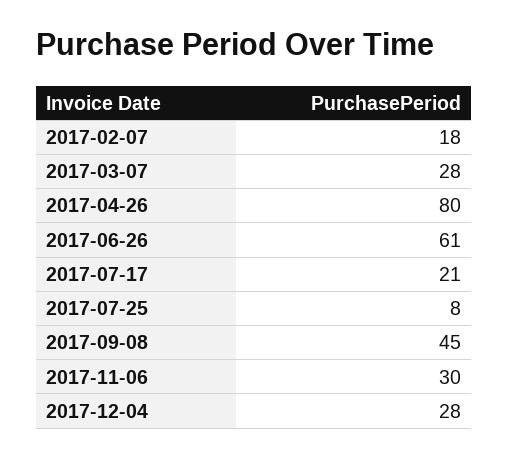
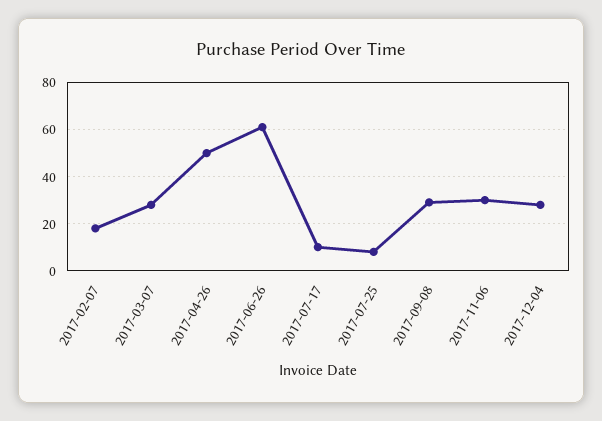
2017-04-26: 80 -> 50
2017-07-17: 21 -> 10
2017-09-08: 45 -> 30

